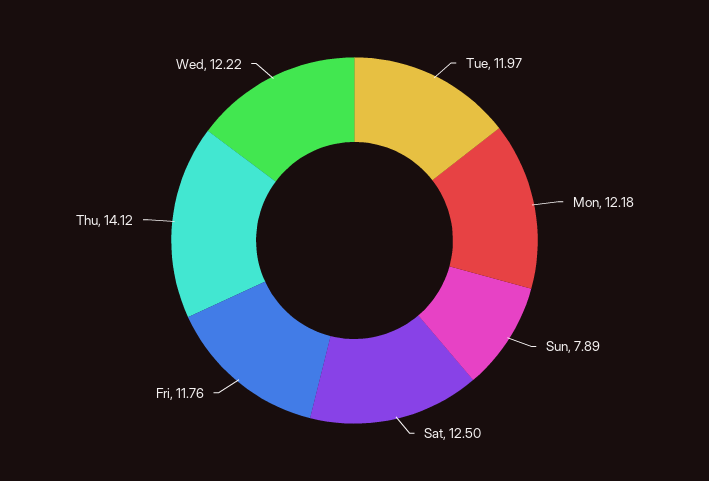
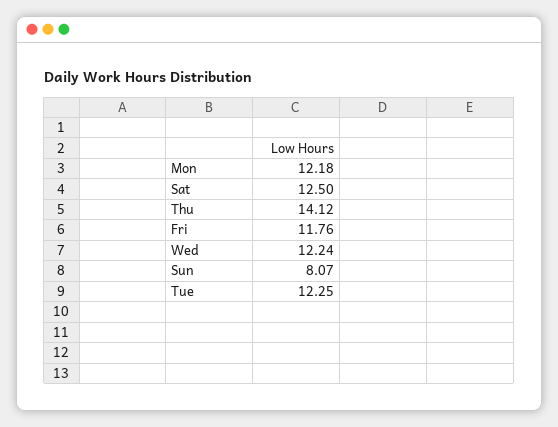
Tue: 11.97 -> 12.25
Sun: 7.89 -> 8.07
Wed: 12.22 -> 12.24

